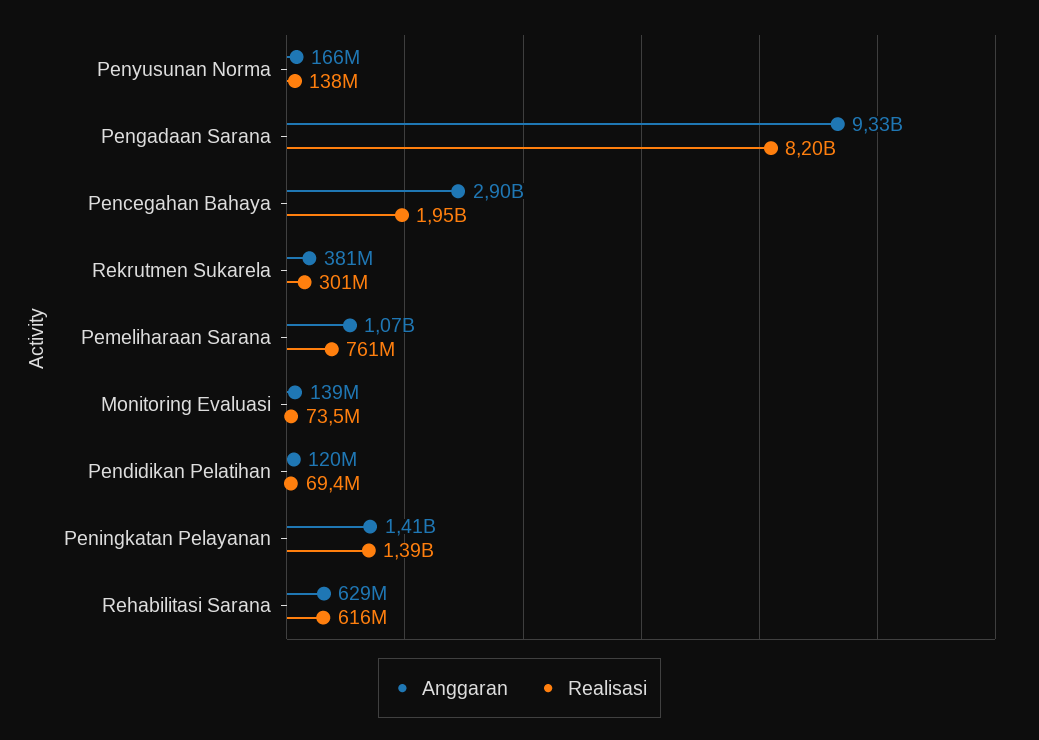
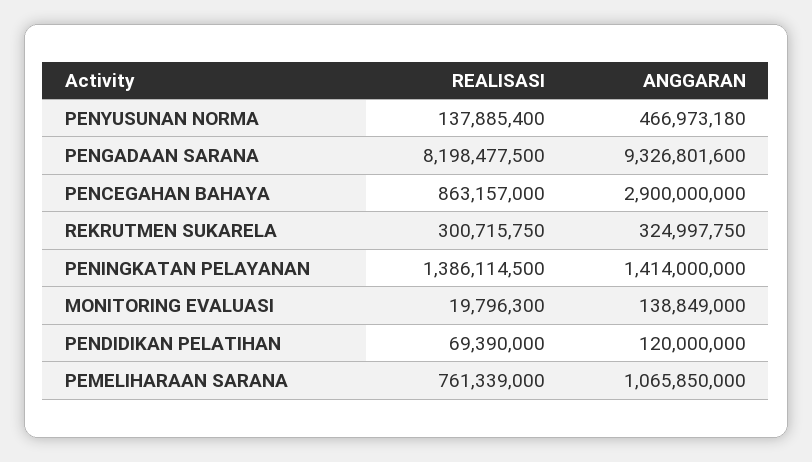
Anggaran, Penyusunan Norma: 166000000 -> 466973180
Realisasi, Pencegahan Bahaya: 1950000000 -> 863157000
Anggaran, Rekrutmen Sukarela: 381000000 -> 324997750
Realisasi, Monitoring Evaluasi: 73500000 -> 19796300
Anggaran, Rehabilitasi Sarana: 629000000 -> none
Realisasi, Rehabilitasi Sarana: 616000000 -> none

